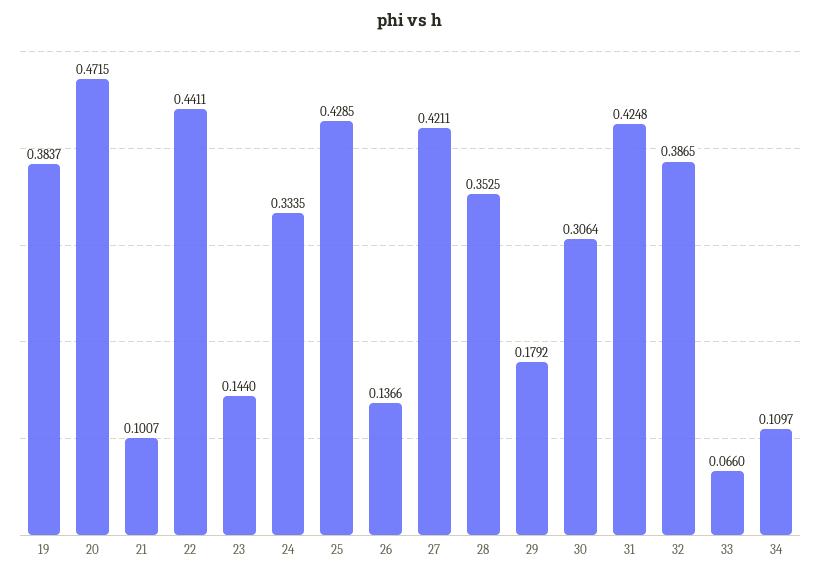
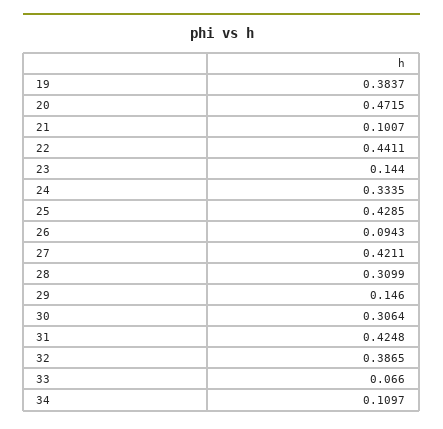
26: 0.1366 -> 0.0943
28: 0.3525 -> 0.3099
29: 0.1792 -> 0.146

